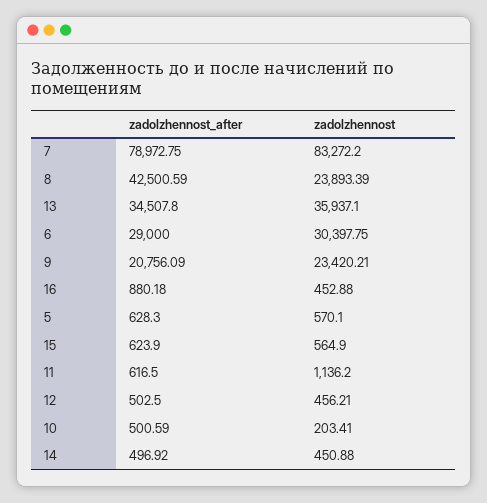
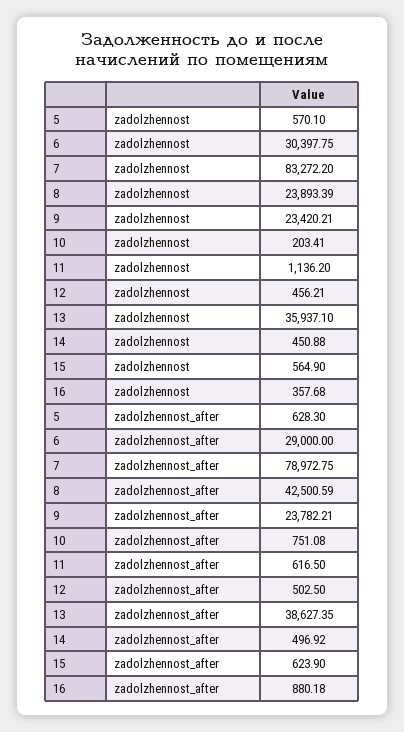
zadolzhennost_after, 13: 34507.8 -> 38627.35
zadolzhennost_after, 9: 20756.09 -> 23782.21
zadolzhennost, 16: 452.88 -> 357.68
zadolzhennost_after, 10: 500.59 -> 751.08

